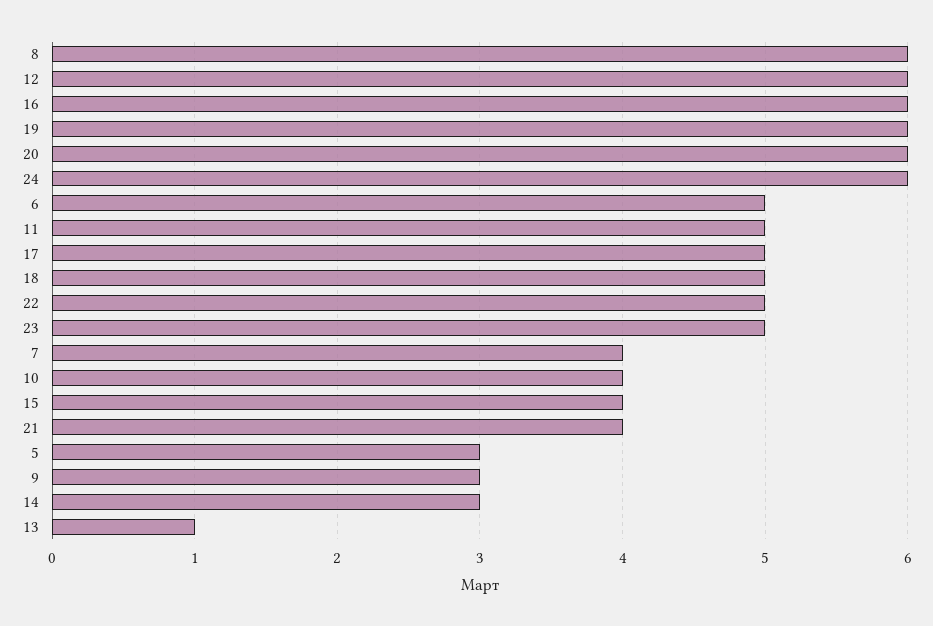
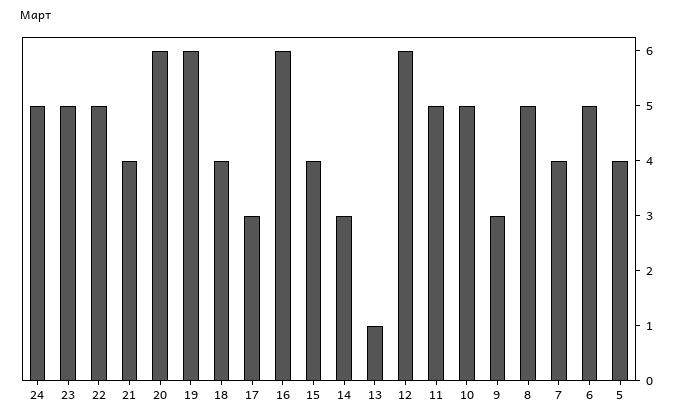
8: 6 -> 5
24: 6 -> 5
17: 5 -> 3
18: 5 -> 4
10: 4 -> 5
5: 3 -> 4

